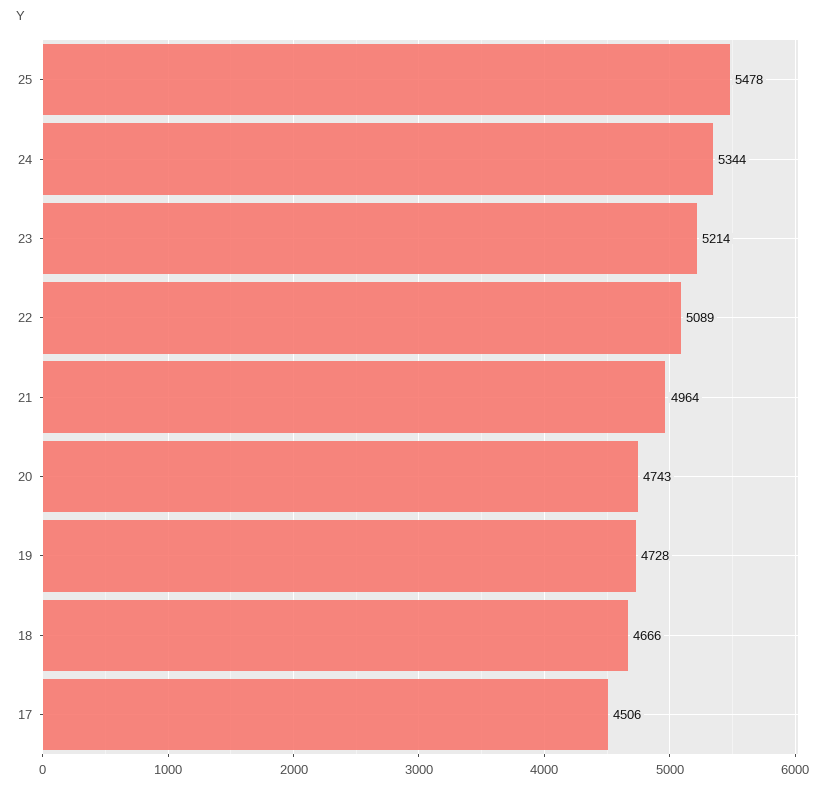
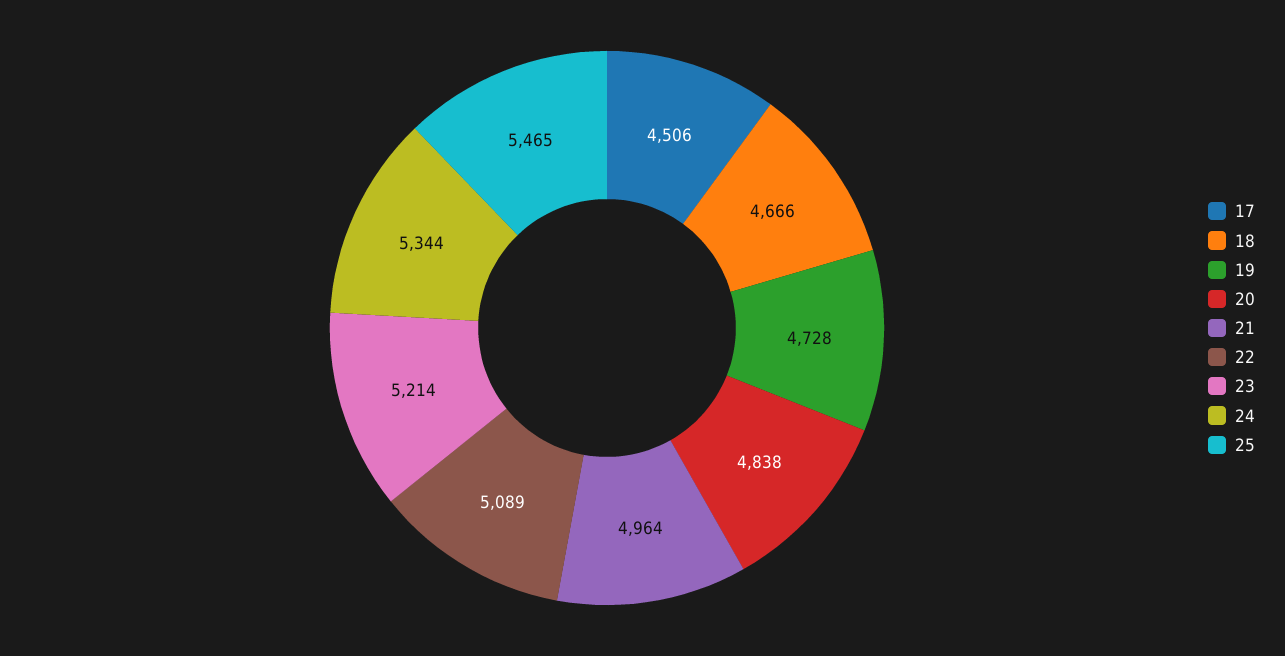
25: 5478 -> 5465
20: 4743 -> 4838

